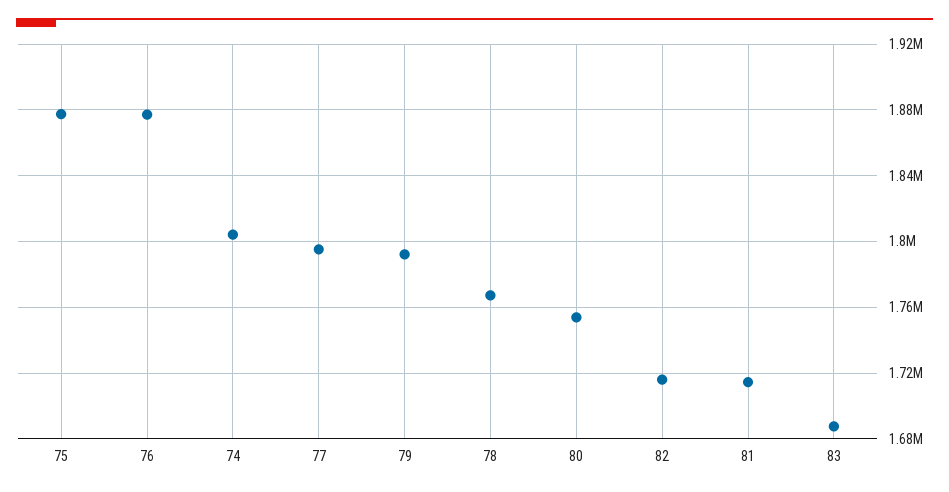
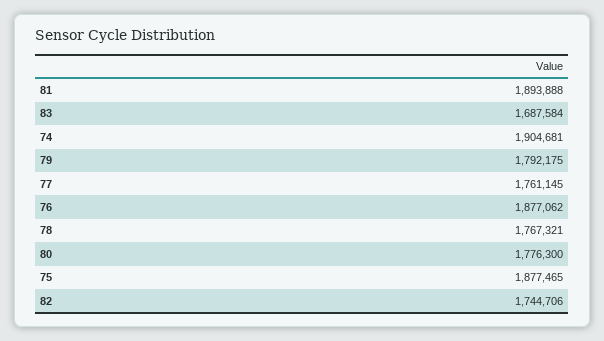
74: 1805000 -> 1904681
77: 1795000 -> 1761145
80: 1755000 -> 1776300
82: 1715000 -> 1744706
81: 1715000 -> 1893888

